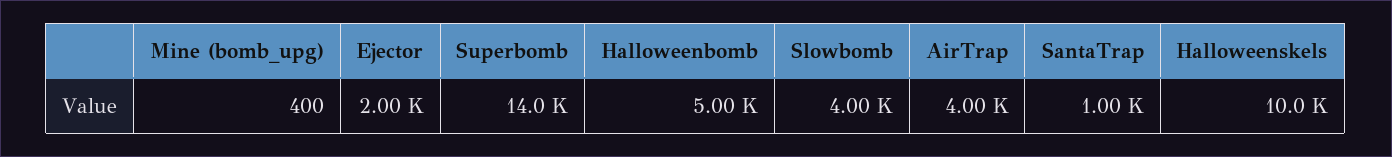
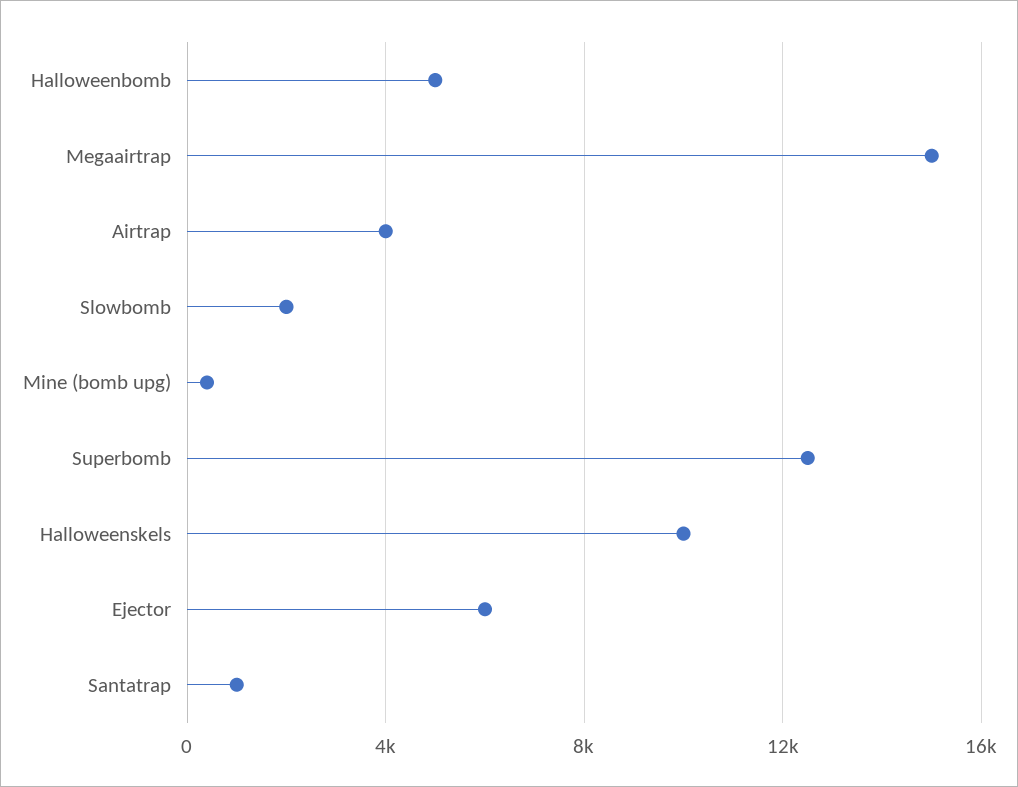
Ejector: 2000 -> 6000
Superbomb: 14000 -> 12500
Slowbomb: 4000 -> 2000
Megaairtrap: none -> 15000

